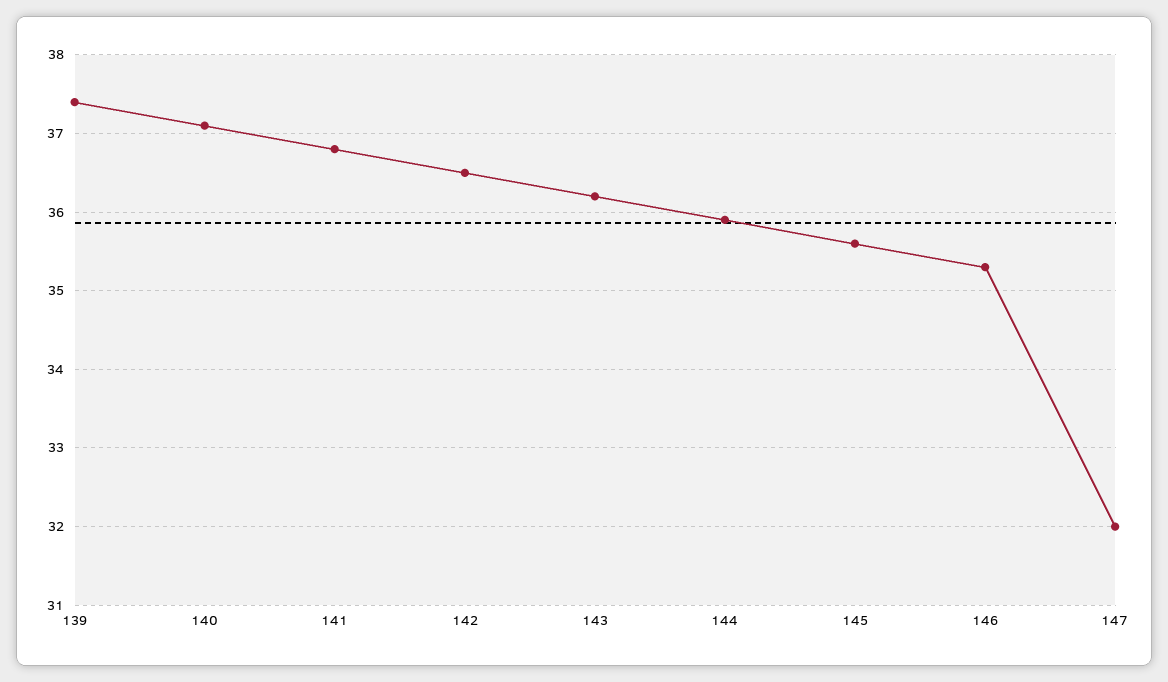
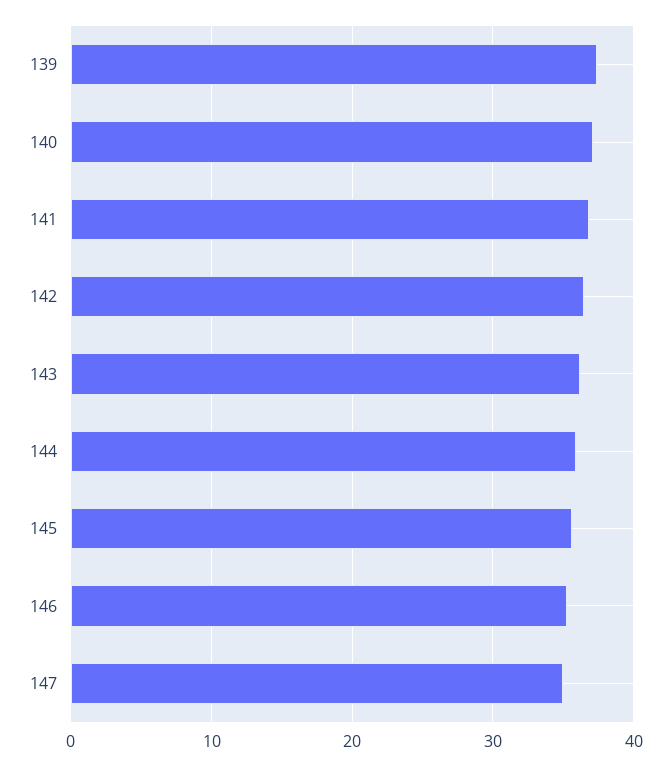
147: 32 -> 35

